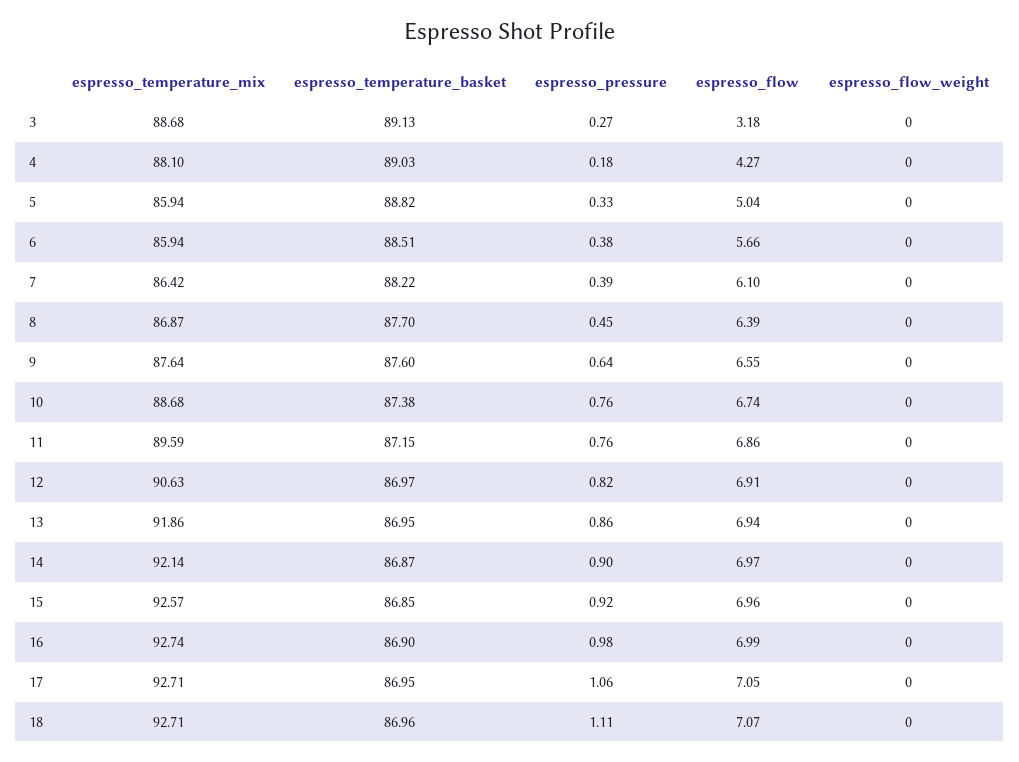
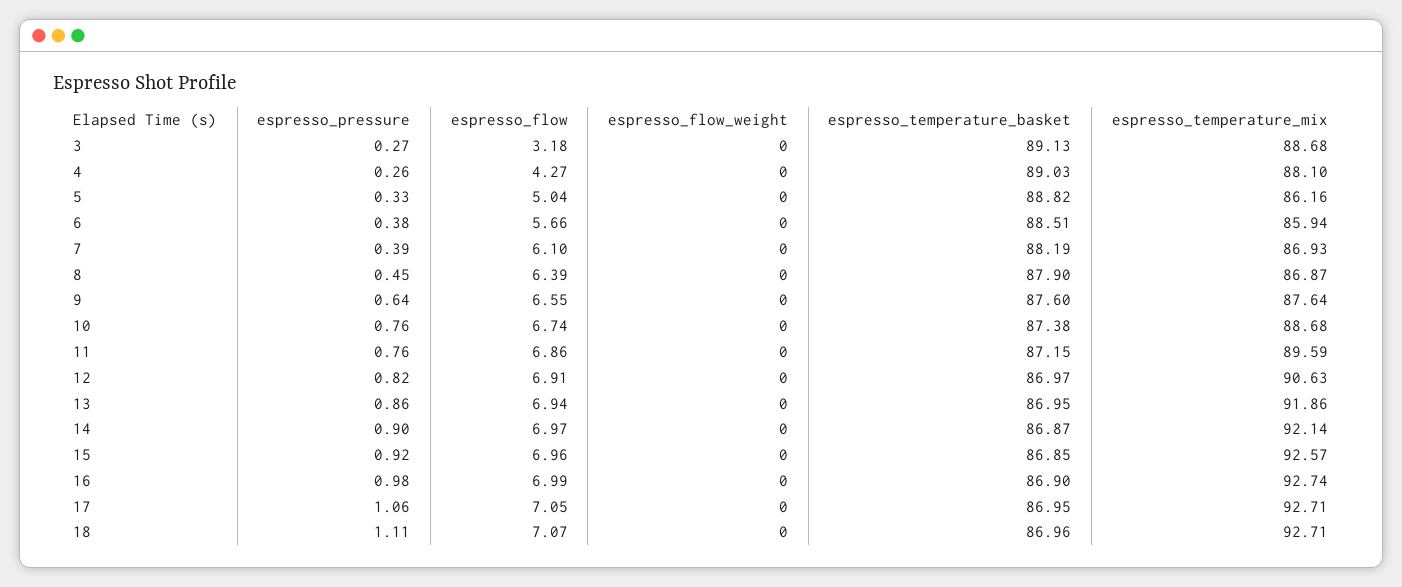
espresso_pressure, 4: 0.18 -> 0.26
espresso_temperature_mix, 5: 85.94 -> 86.16
espresso_temperature_mix, 7: 86.42 -> 86.93
espresso_temperature_basket, 7: 88.22 -> 88.19
espresso_temperature_basket, 8: 87.7 -> 87.9

